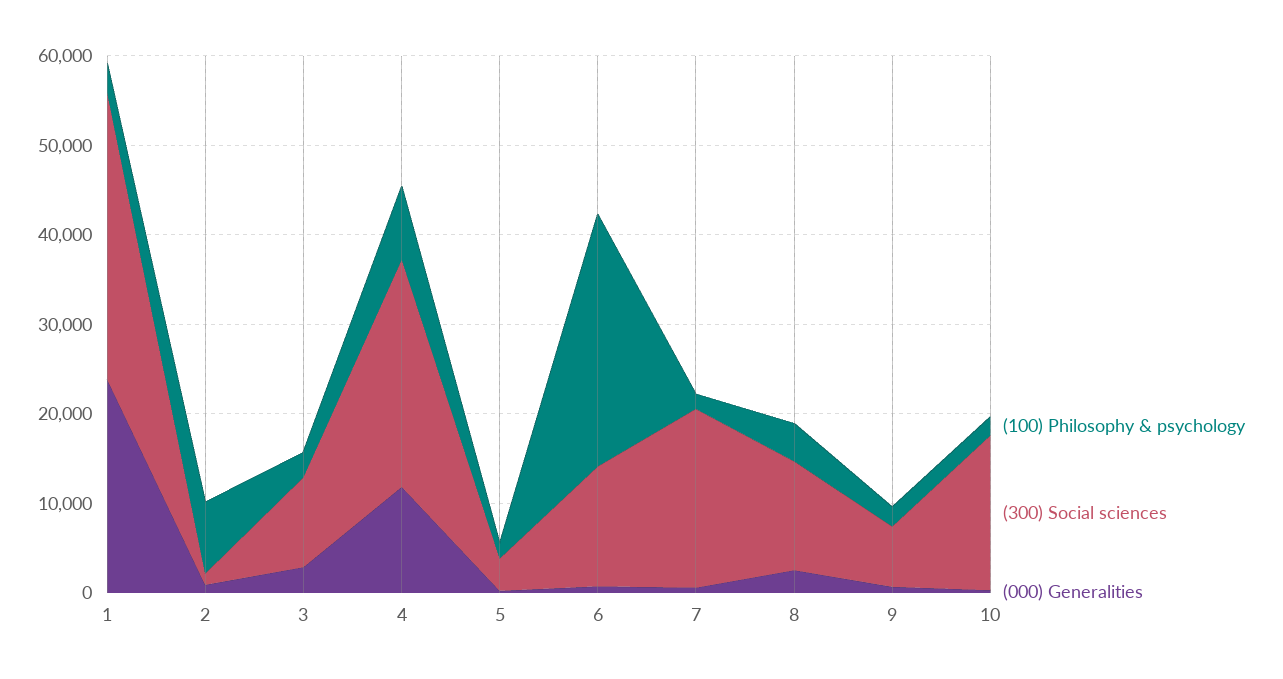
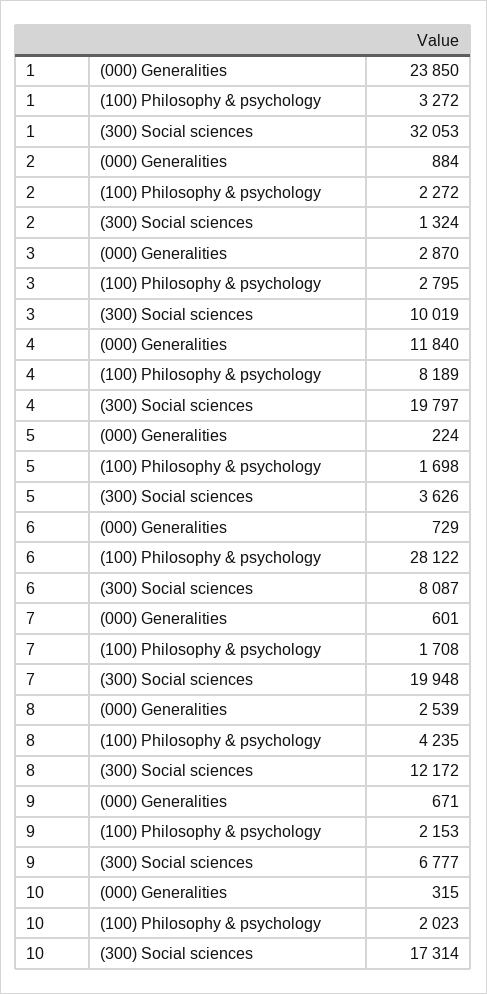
(100) Philosophy & psychology, 2: 8000 -> 2272
(300) Social sciences, 4: 26000 -> 19797
(300) Social sciences, 6: 14000 -> 8087

